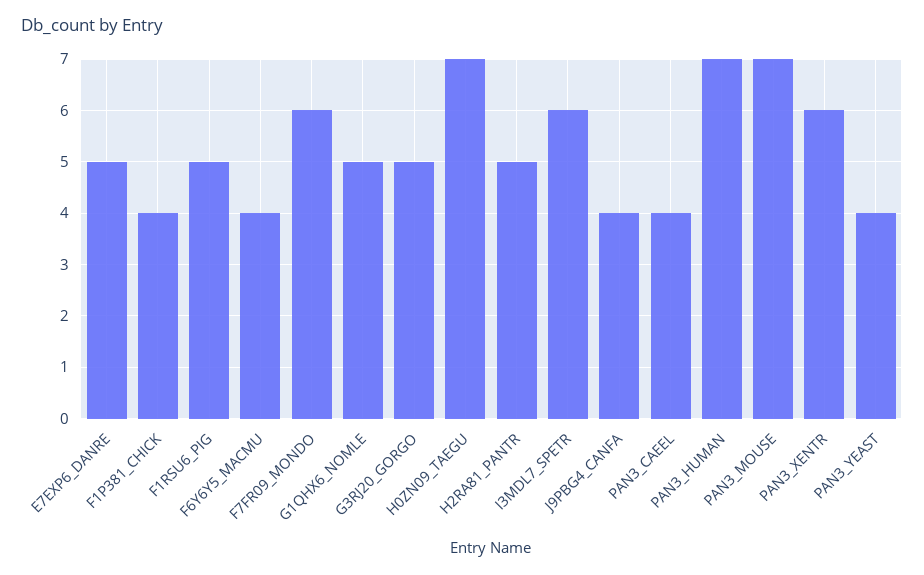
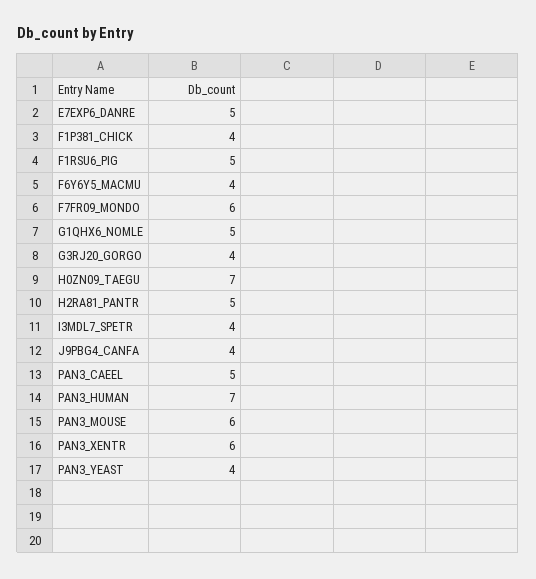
G3RJ20_GORGO: 5 -> 4
I3MDL7_SPETR: 6 -> 4
PAN3_CAEEL: 4 -> 5
PAN3_MOUSE: 7 -> 6

